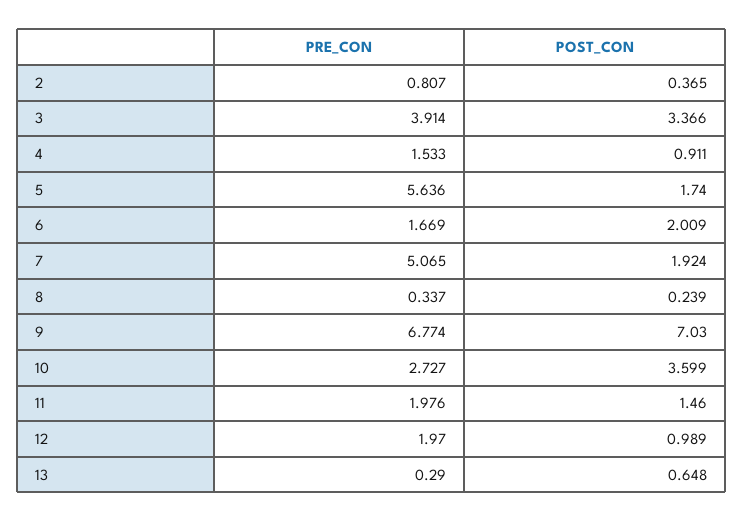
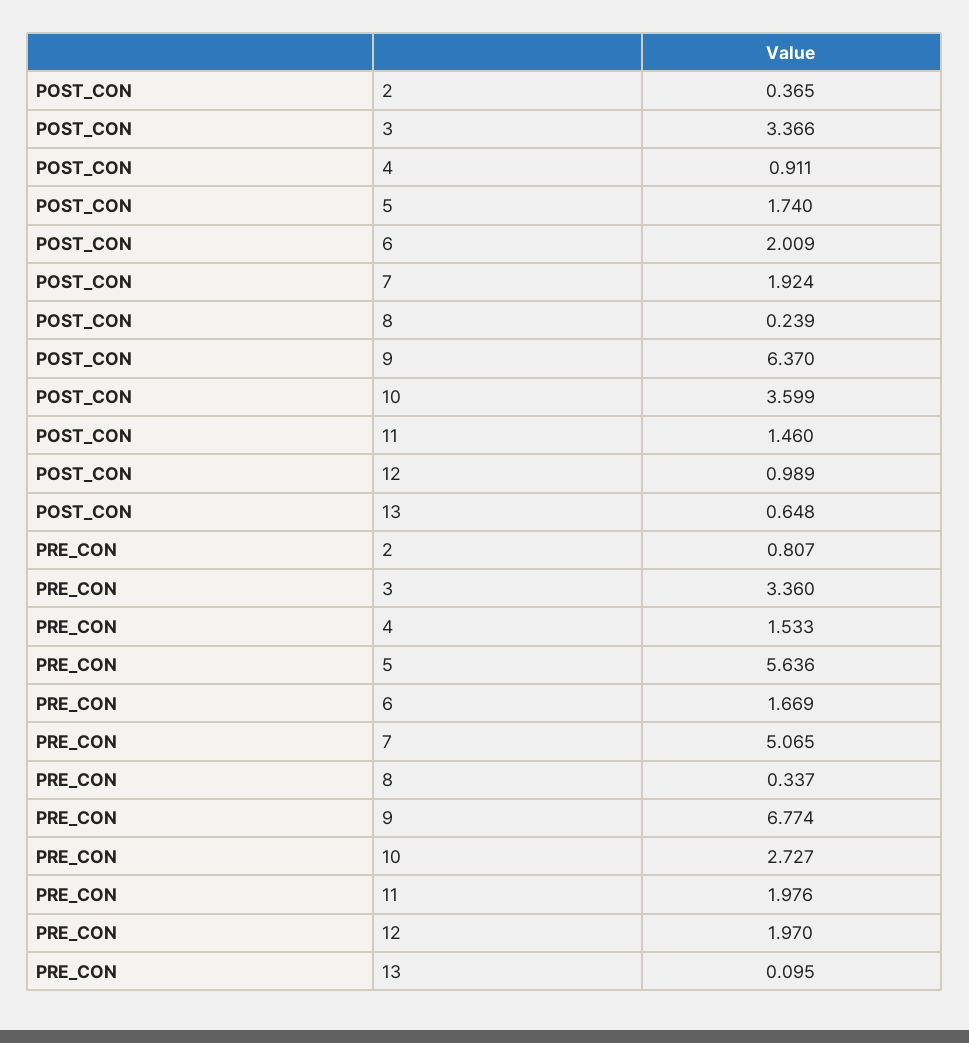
PRE_CON, 3: 3.914 -> 3.36
POST_CON, 9: 7.03 -> 6.37
PRE_CON, 13: 0.29 -> 0.095

